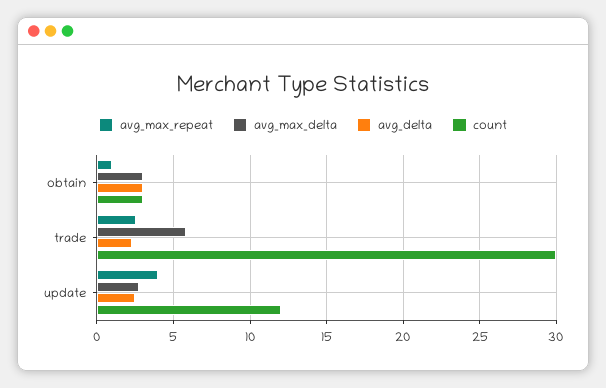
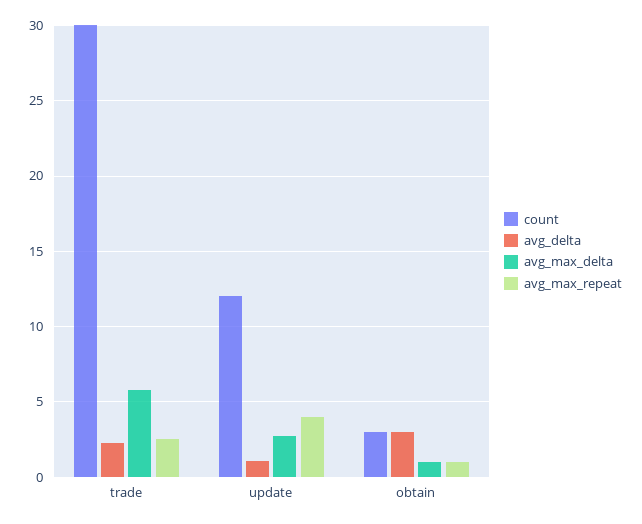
avg_max_delta, obtain: 3 -> 1
avg_delta, update: 2.5 -> 1

